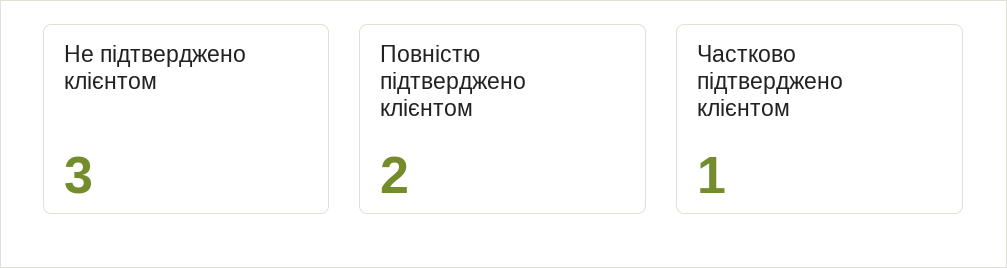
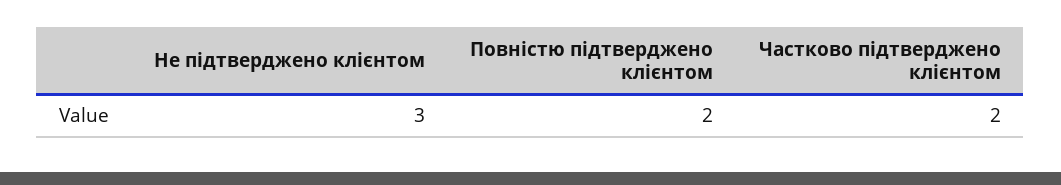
Частково підтверджено клієнтом: 1 -> 2

